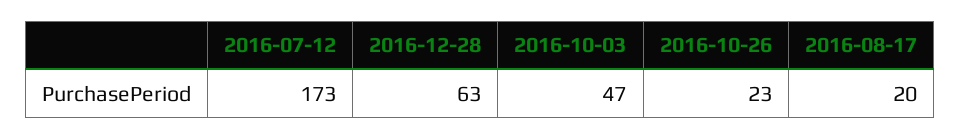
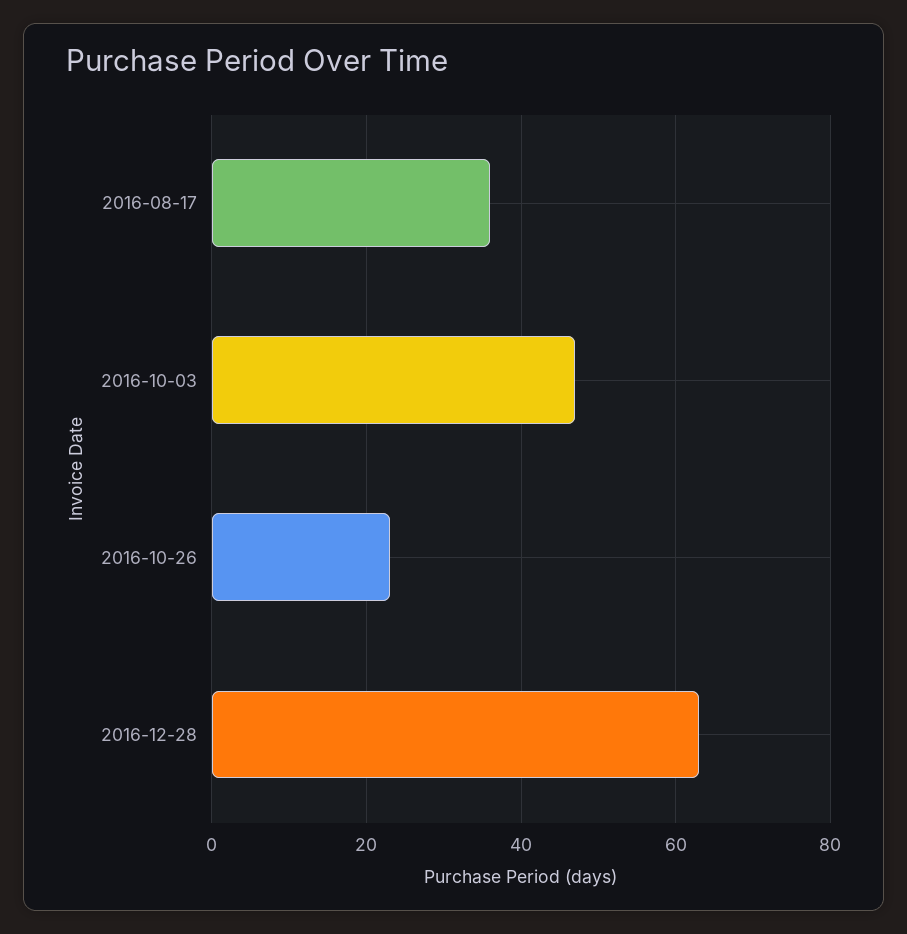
2016-07-12: 173 -> none
2016-08-17: 20 -> 35

